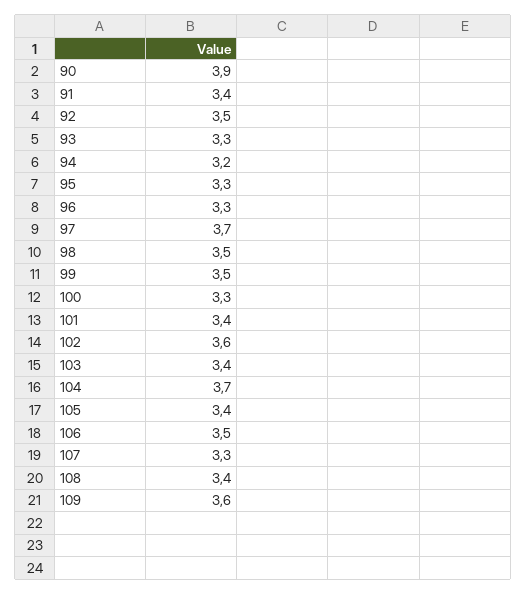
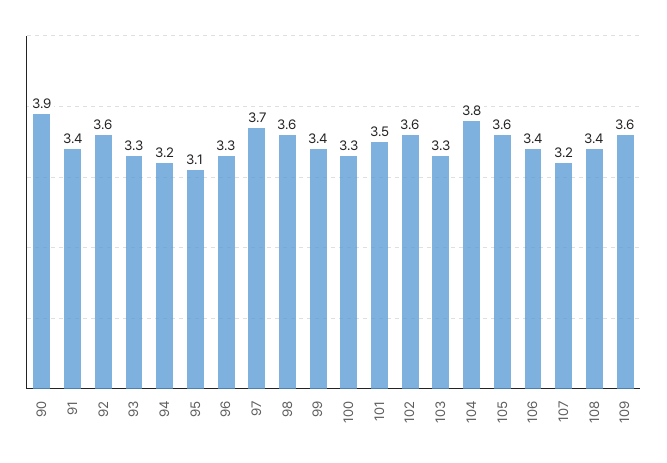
92: 3.5 -> 3.6
95: 3.3 -> 3.1
98: 3.5 -> 3.6
99: 3.5 -> 3.4
101: 3.4 -> 3.5
103: 3.4 -> 3.3
104: 3.7 -> 3.8
105: 3.4 -> 3.6
106: 3.5 -> 3.4
107: 3.3 -> 3.2

